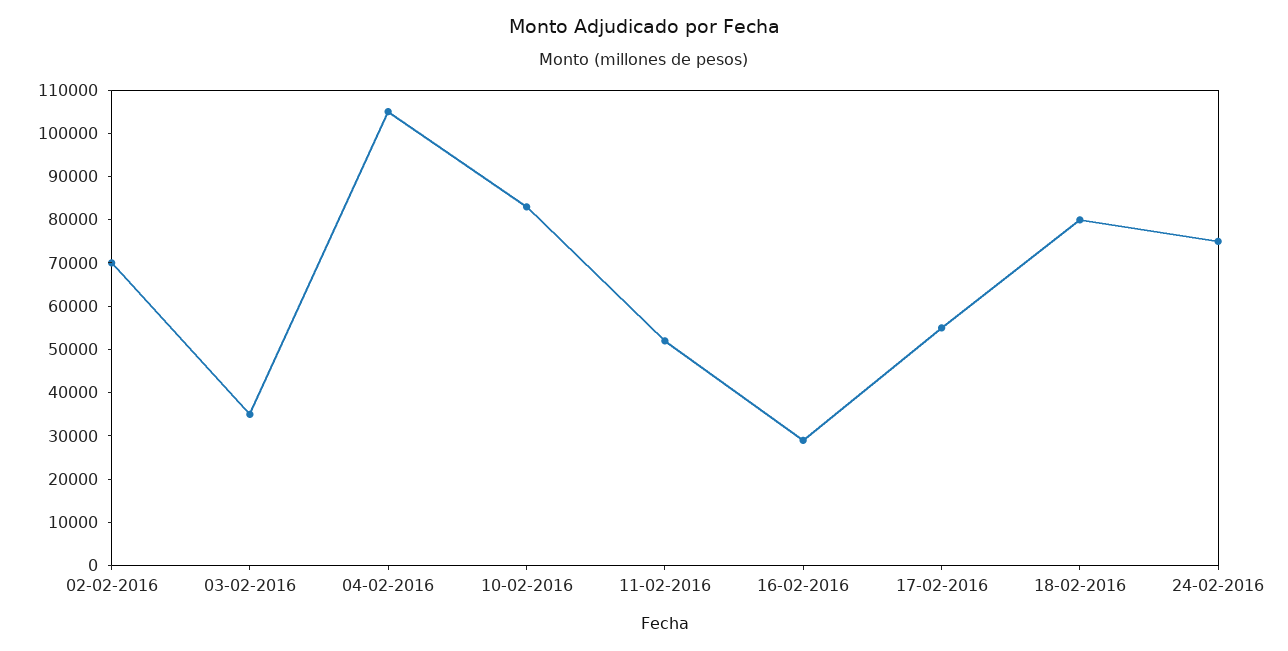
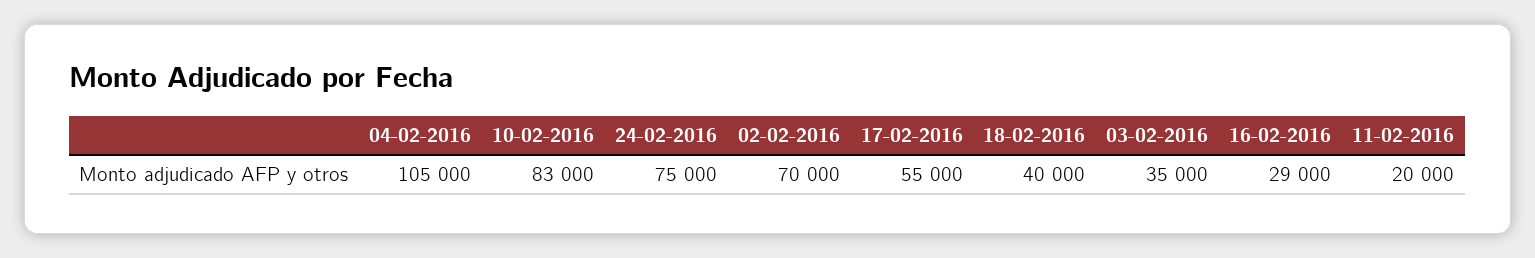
11-02-2016: 52000 -> 20000
18-02-2016: 80000 -> 40000

